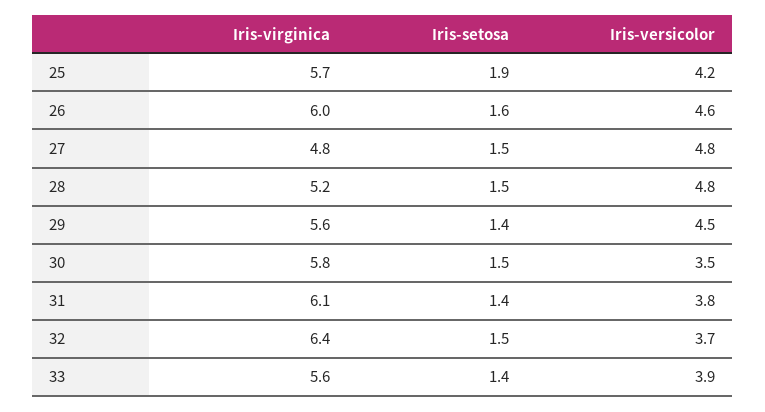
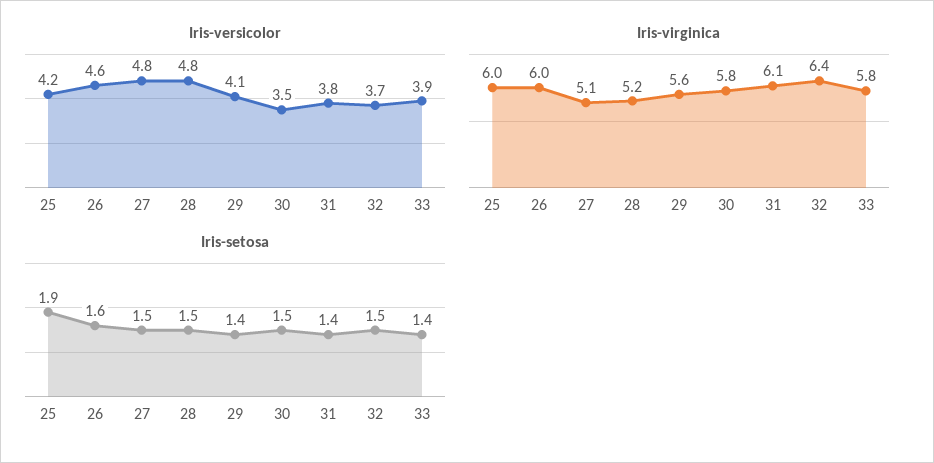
Iris-virginica, 25: 5.7 -> 6
Iris-virginica, 27: 4.8 -> 5.1
Iris-versicolor, 29: 4.5 -> 4.1
Iris-virginica, 33: 5.6 -> 5.8

